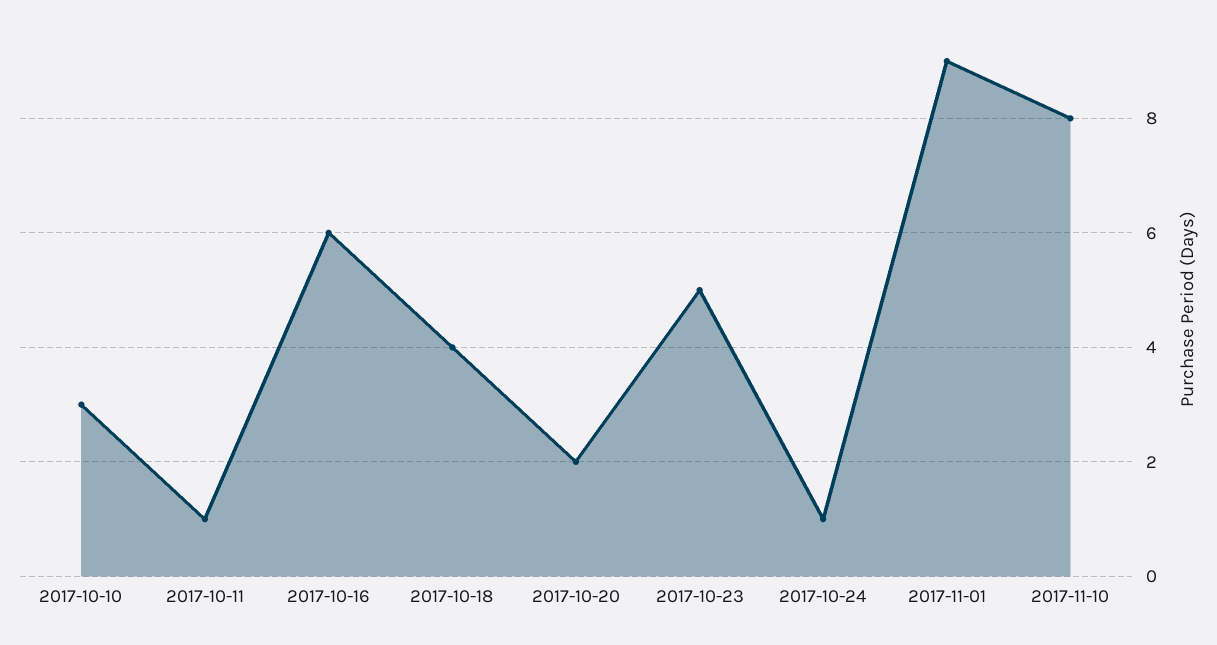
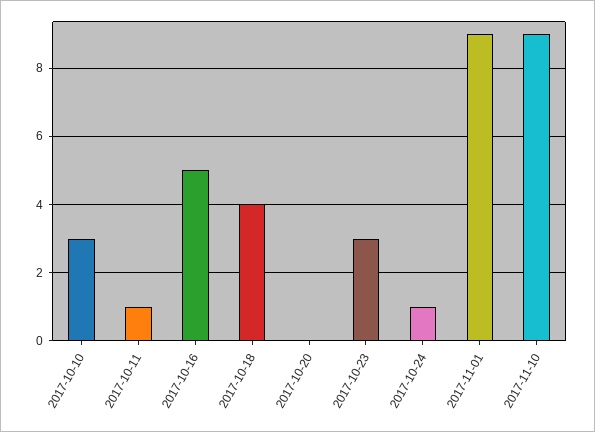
2017-10-16: 6 -> 5
2017-10-20: 2 -> 0
2017-10-23: 5 -> 3
2017-11-10: 8 -> 9

